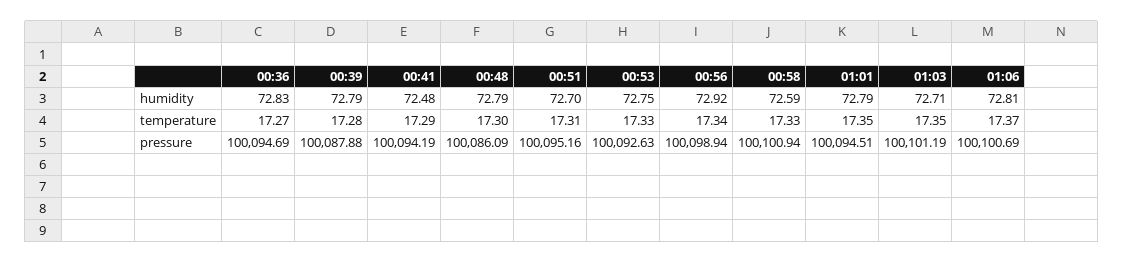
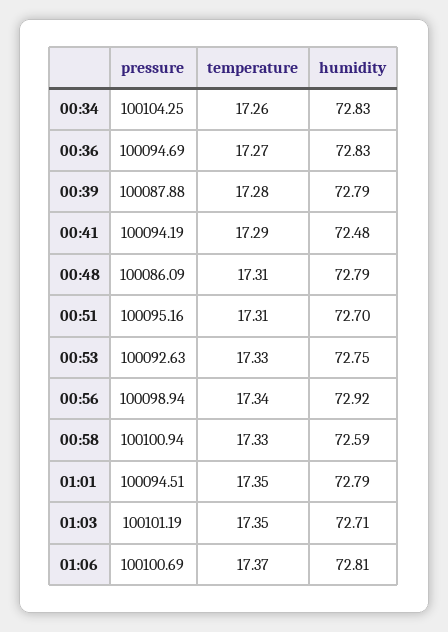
00:48, temperature: 17.3 -> 17.31
00:34, pressure: none -> 100104.25
00:34, temperature: none -> 17.26
00:34, humidity: none -> 72.83

